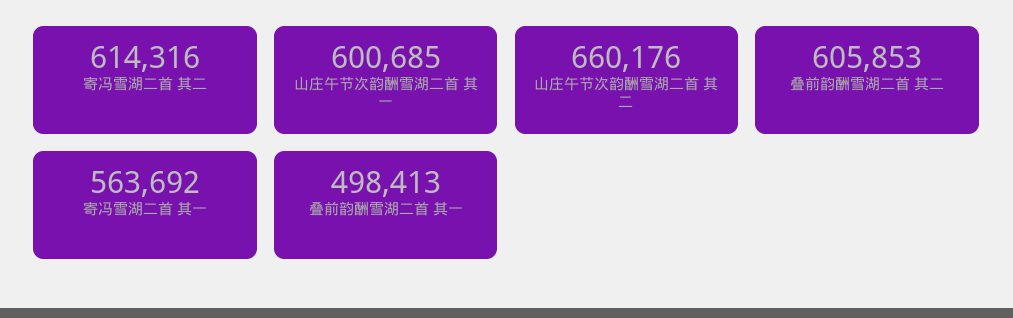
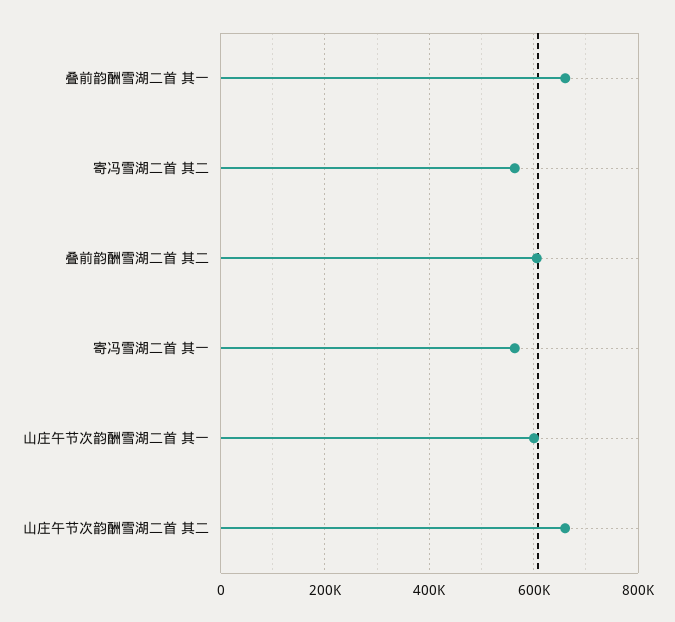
寄冯雪湖二首 其二: 614316 -> 560000
叠前韵酬雪湖二首 其一: 498413 -> 660000

